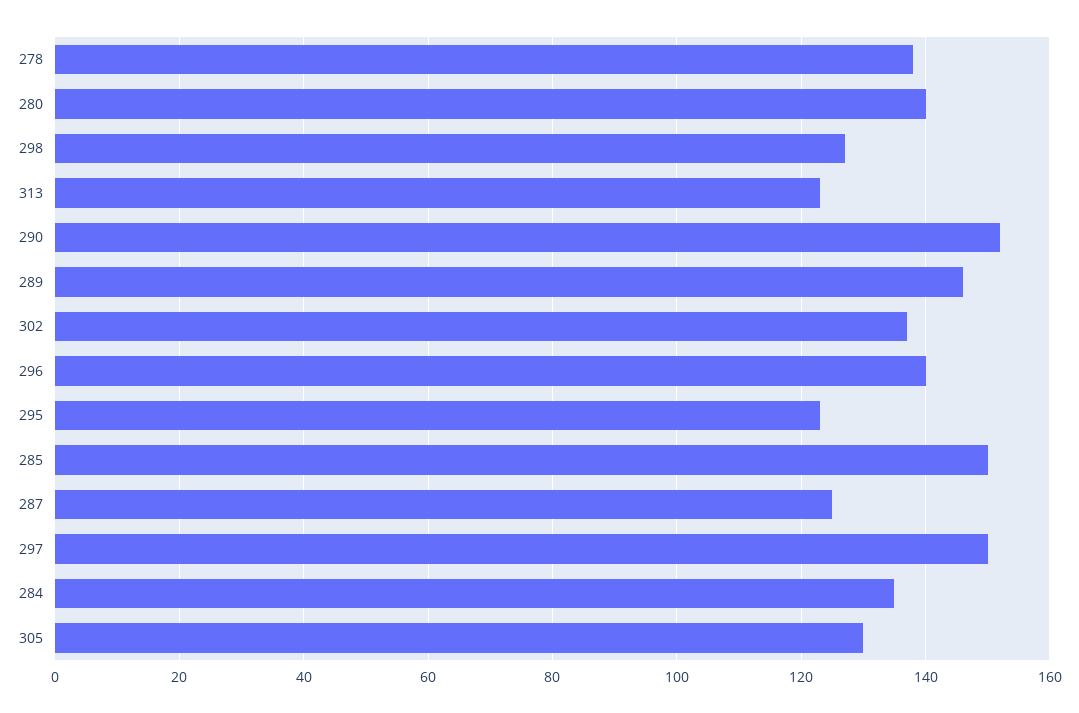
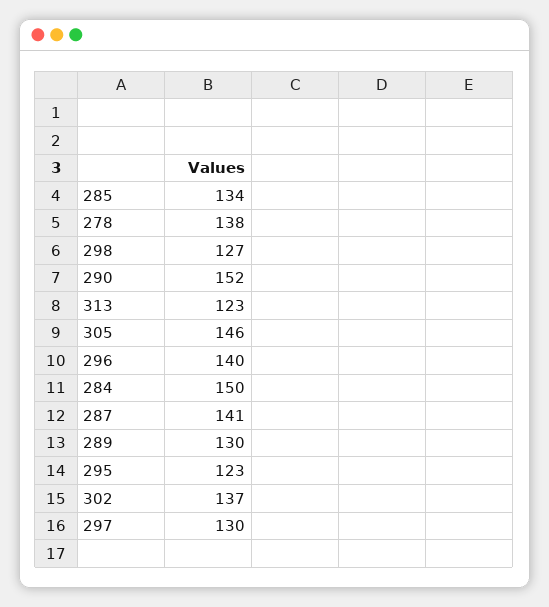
280: 140 -> none
289: 145 -> 130
285: 150 -> 134
287: 125 -> 141
297: 150 -> 130
284: 135 -> 150
305: 130 -> 146

